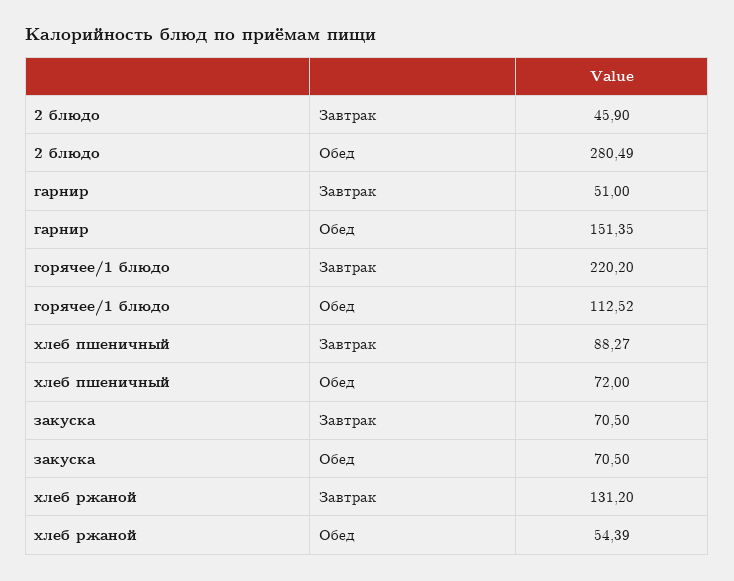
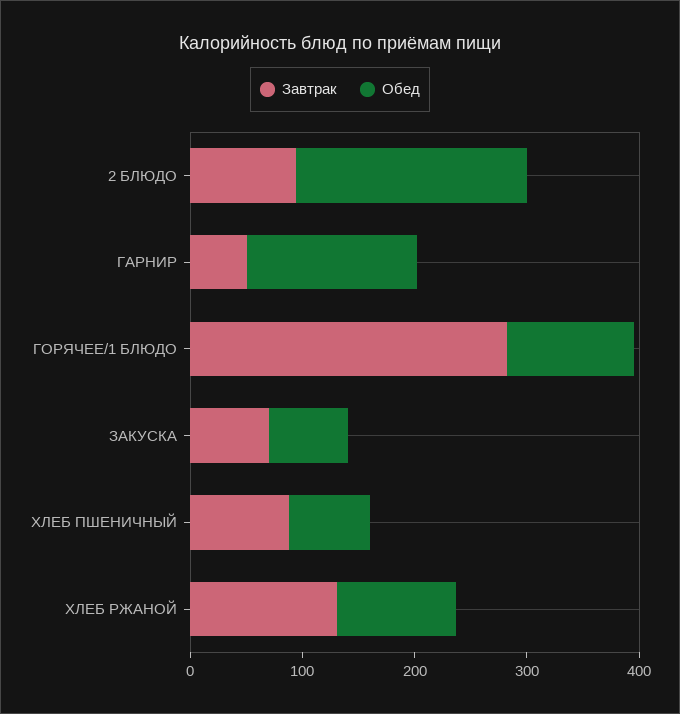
Завтрак, 2 блюдо: 45.9 -> 100
Обед, 2 блюдо: 280.49 -> 200
Завтрак, горячее/1 блюдо: 220.2 -> 280
Обед, хлеб ржаной: 54.39 -> 100

